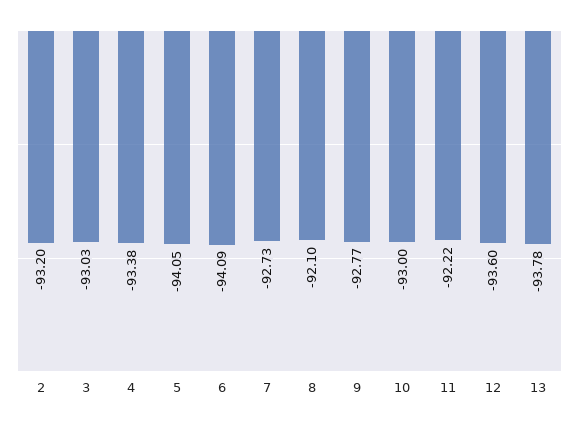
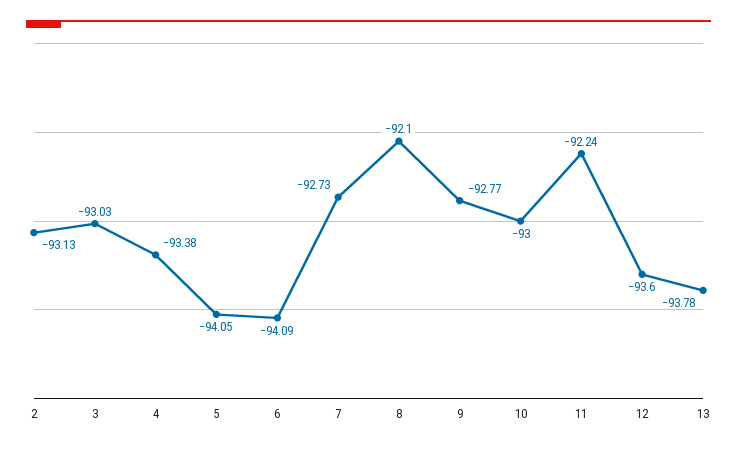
2: -93.2 -> -93.13
11: -92.22 -> -92.24

